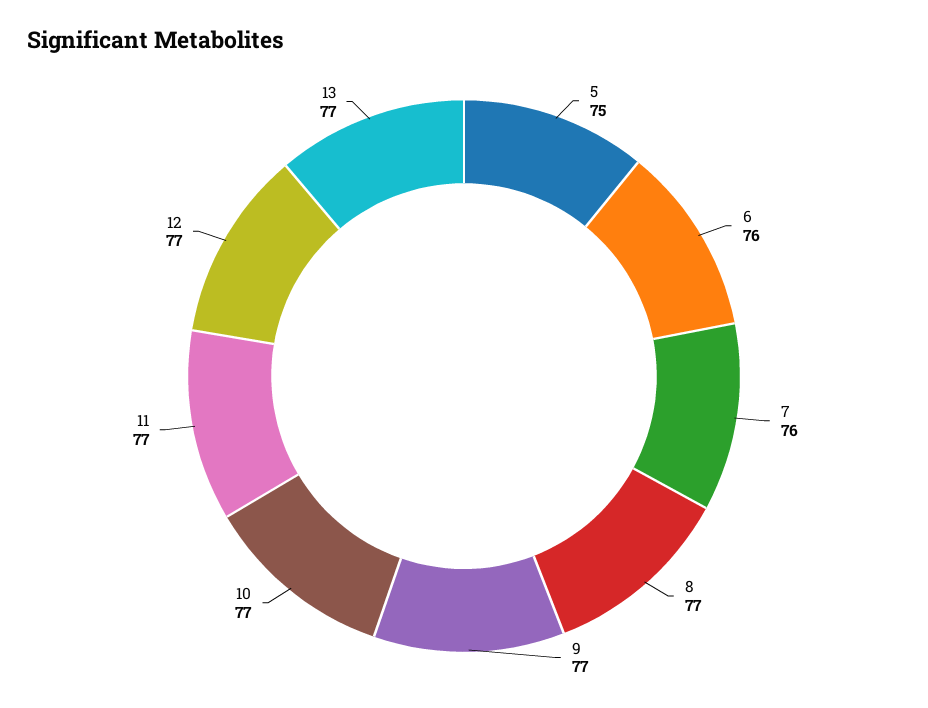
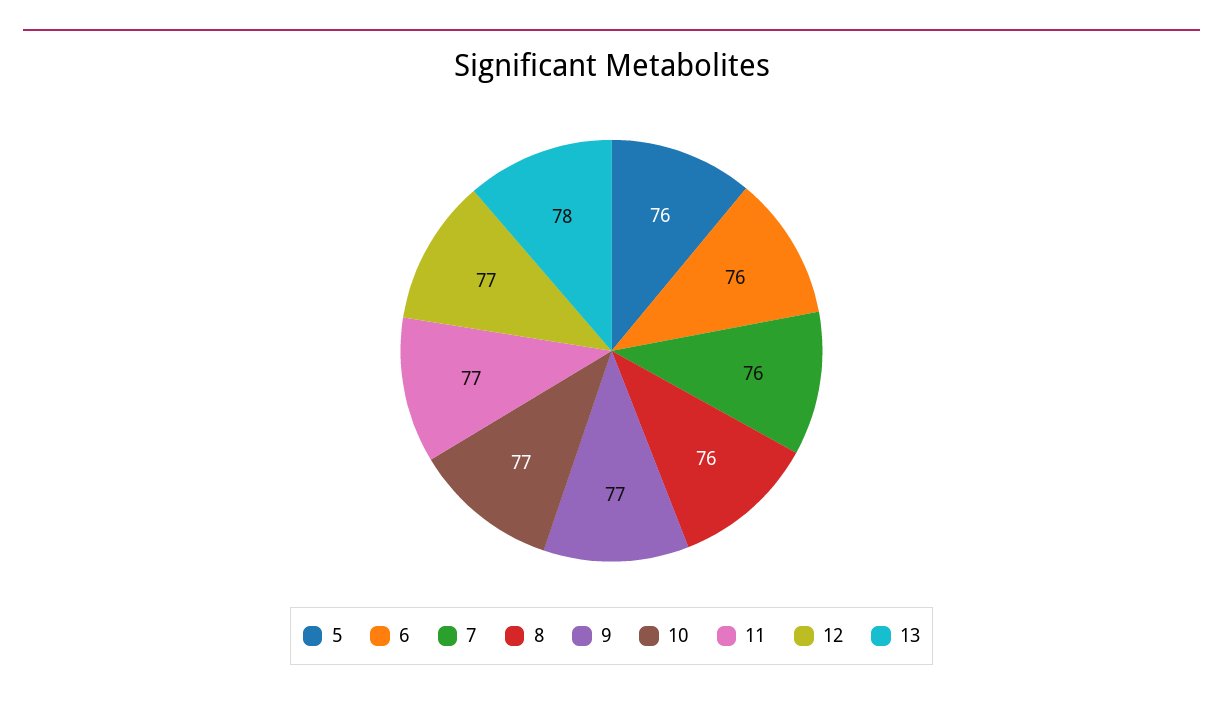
5: 75 -> 76
8: 77 -> 76
13: 77 -> 78

